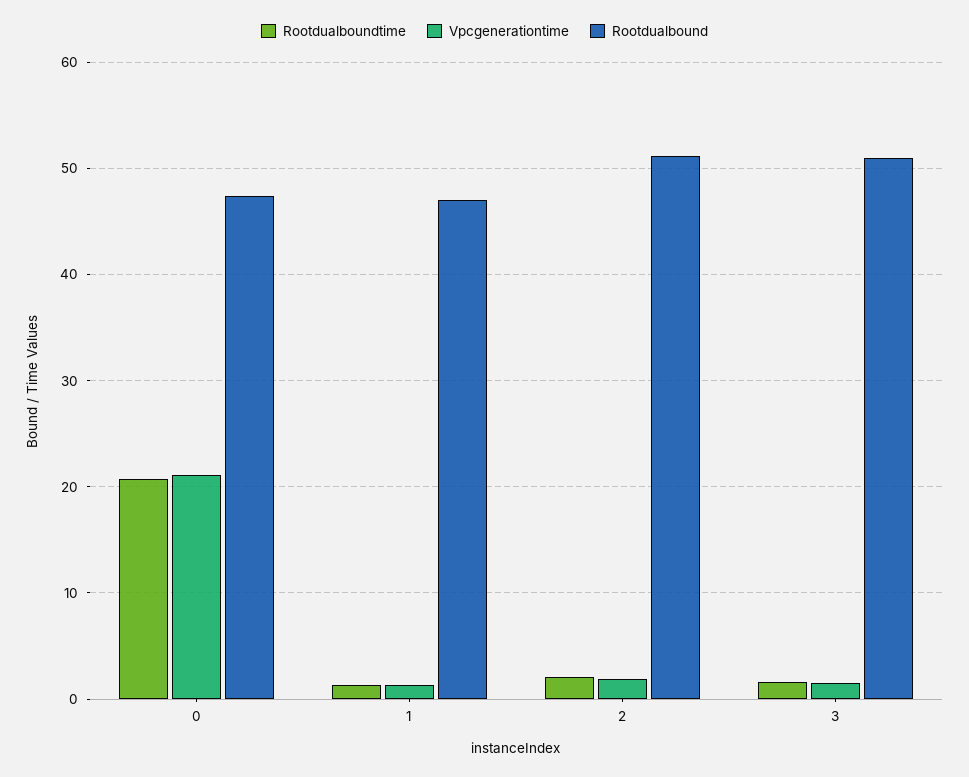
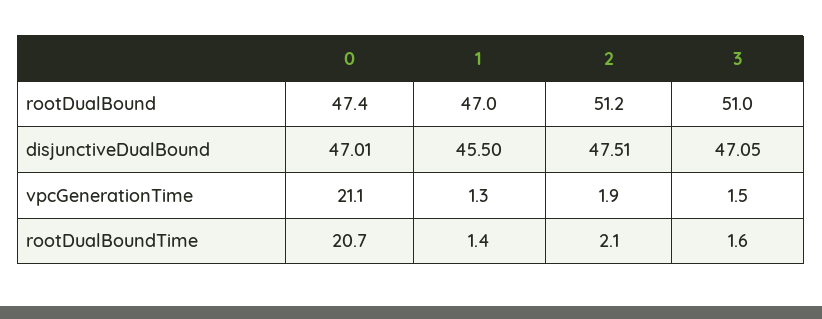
disjunctiveDualBound, 0: none -> 47.01
disjunctiveDualBound, 1: none -> 45.5
disjunctiveDualBound, 2: none -> 47.51
disjunctiveDualBound, 3: none -> 47.05

